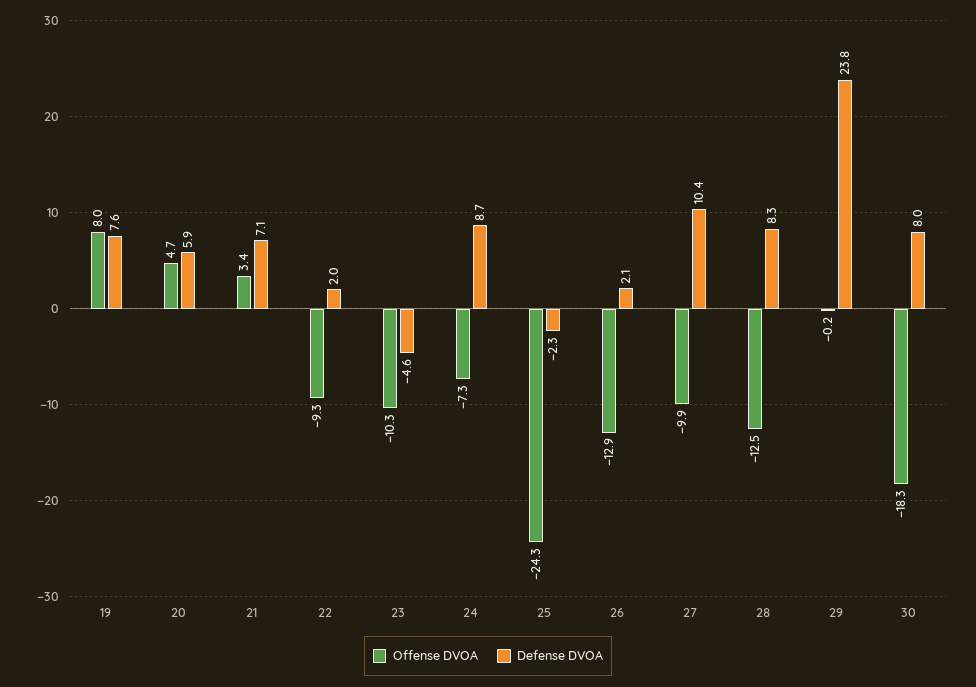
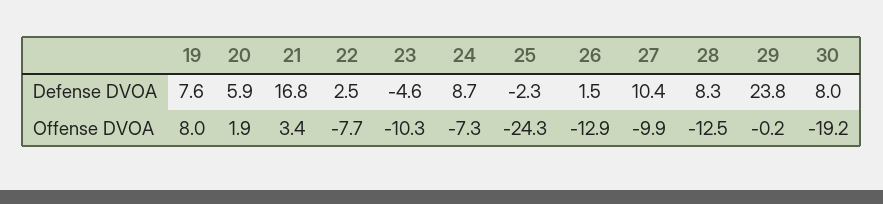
Offense DVOA, 20: 4.7 -> 1.9
Defense DVOA, 21: 7.1 -> 16.8
Offense DVOA, 22: -9.3 -> -7.7
Defense DVOA, 22: 2 -> 2.5
Defense DVOA, 26: 2.1 -> 1.5
Offense DVOA, 30: -18.3 -> -19.2

